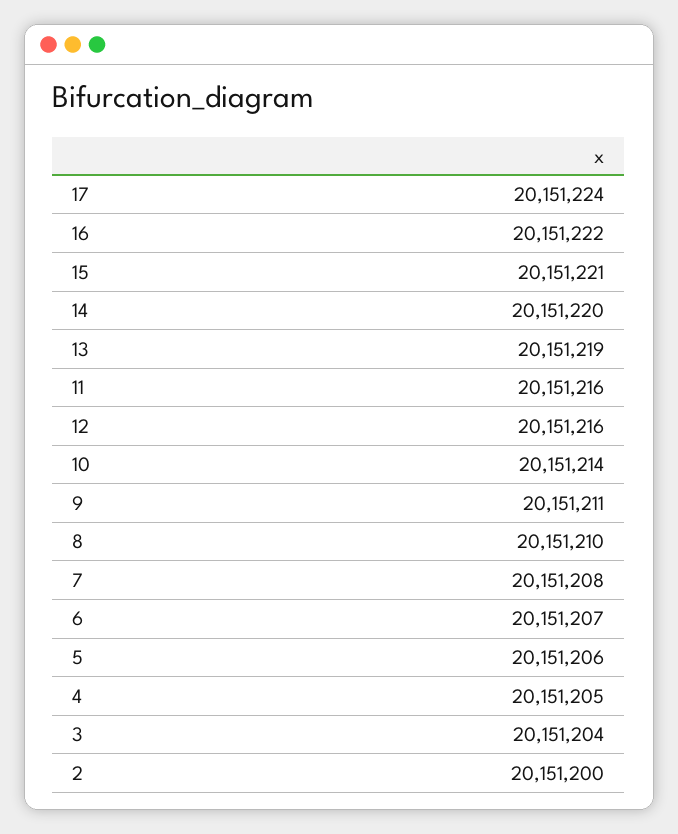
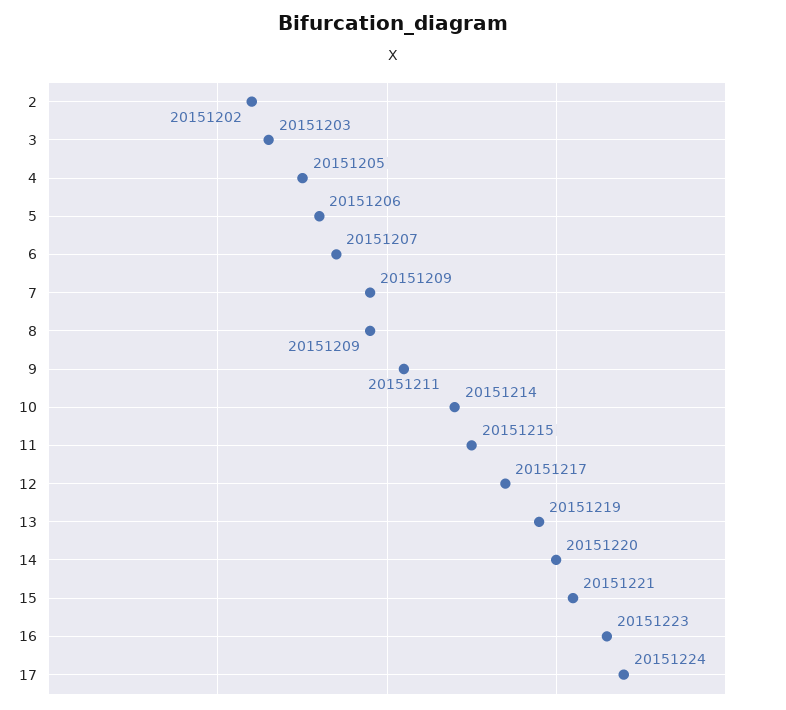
16: 20151222 -> 20151223
11: 20151216 -> 20151215
12: 20151216 -> 20151217
8: 20151210 -> 20151209
7: 20151208 -> 20151209
3: 20151204 -> 20151203
2: 20151200 -> 20151202

